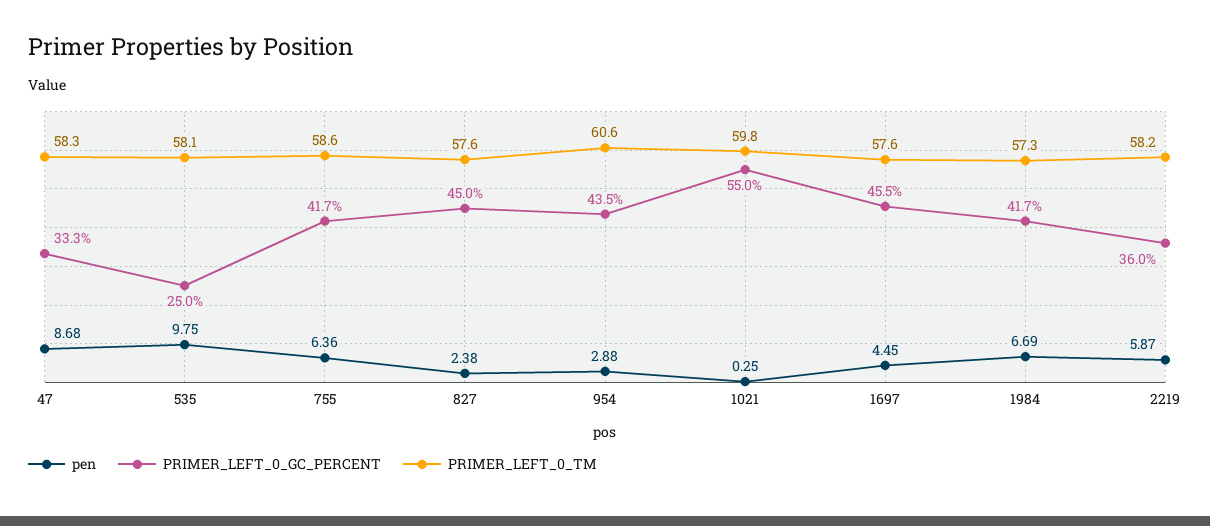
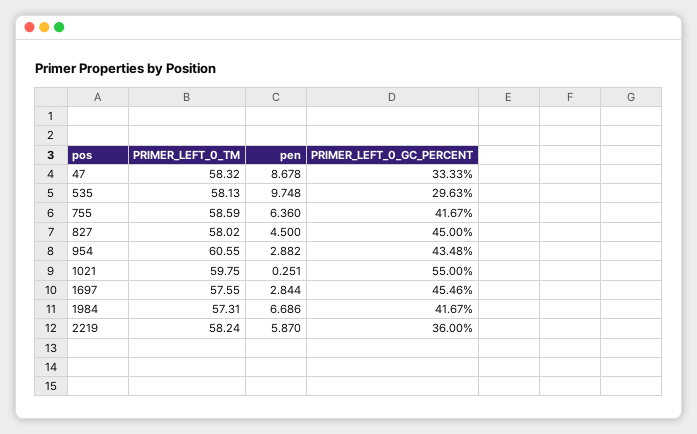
PRIMER_LEFT_0_GC_PERCENT, 535: 25 -> 29.63
pen, 827: 2.38 -> 4.5
PRIMER_LEFT_0_TM, 827: 57.6 -> 58.02
pen, 1697: 4.45 -> 2.844

